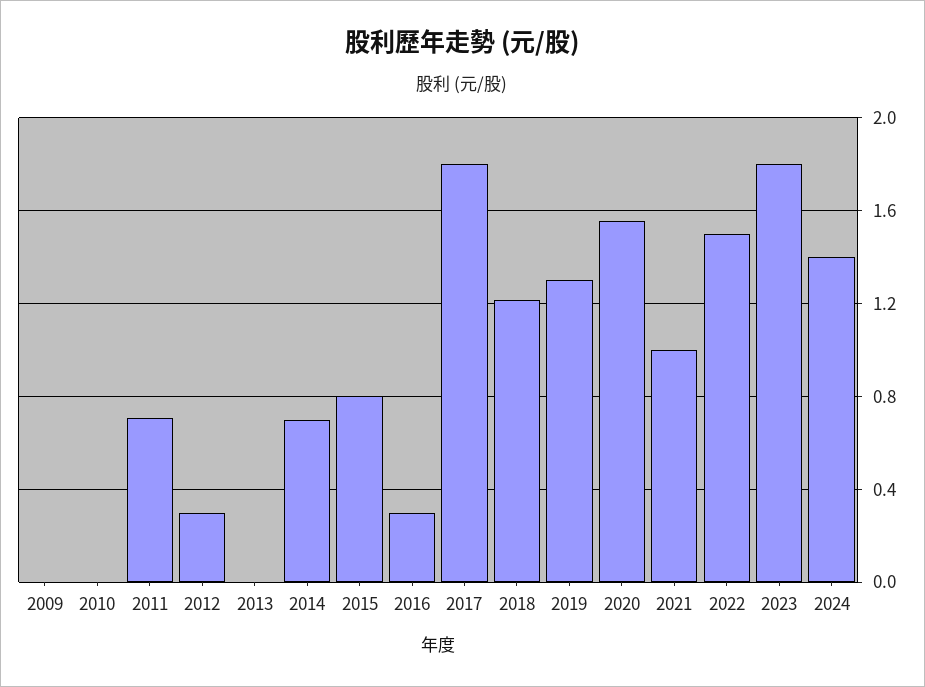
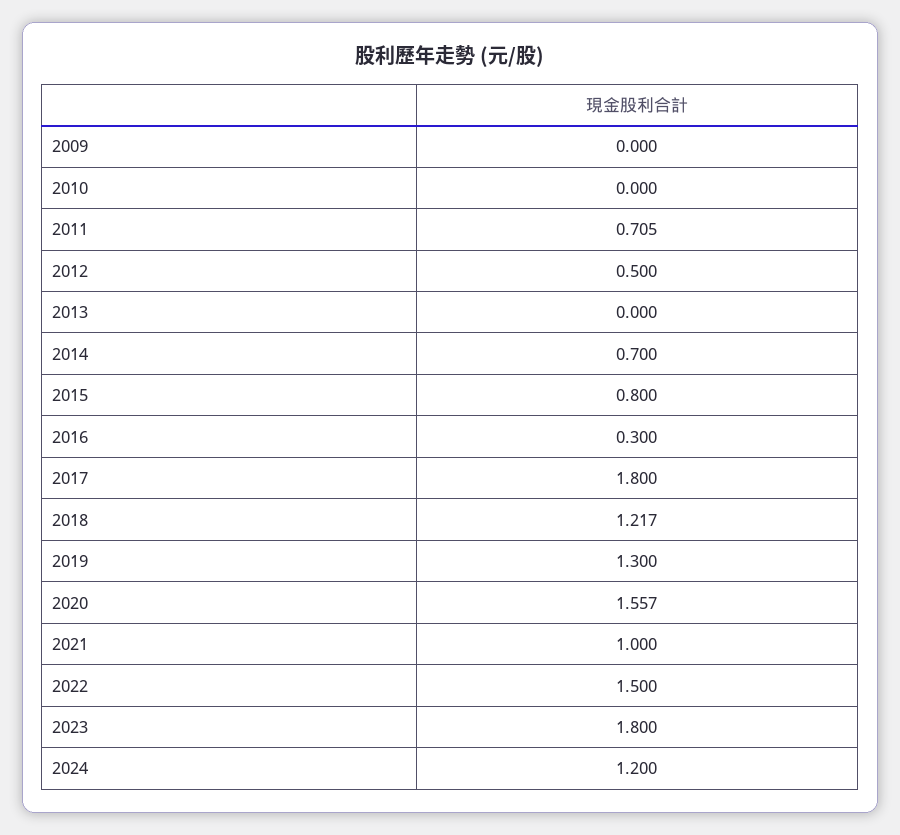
2012: 0.3 -> 0.5
2024: 1.4 -> 1.2

